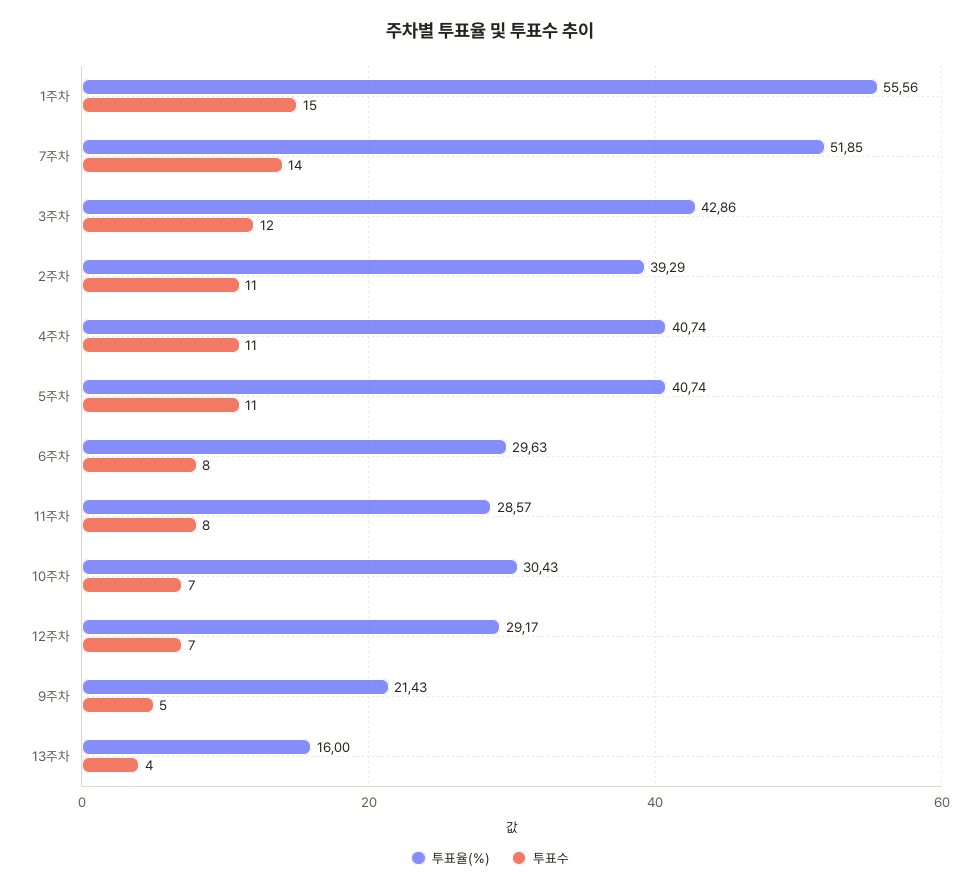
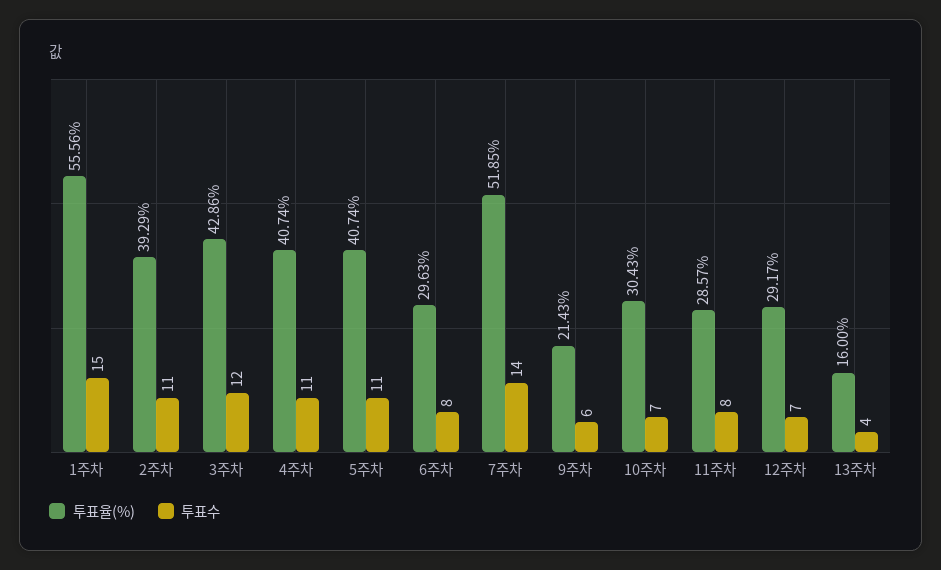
투표수, 9주차: 5 -> 6

